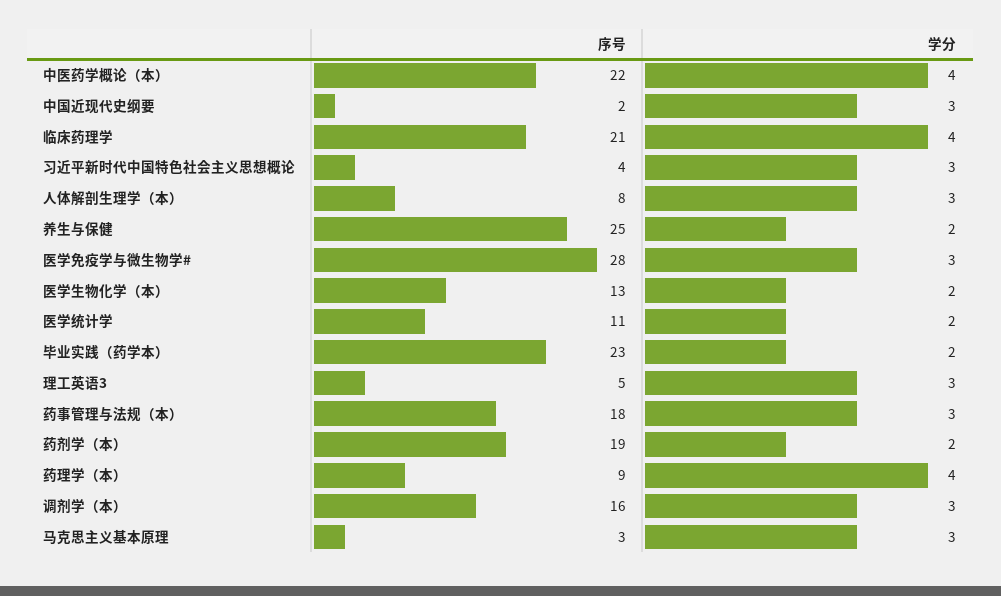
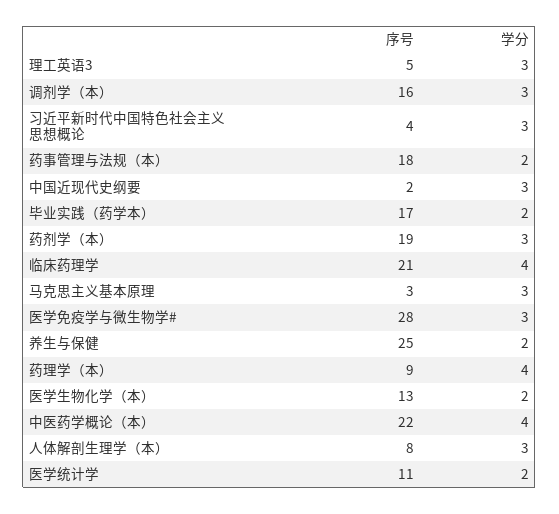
序号, 毕业实践（药学本）: 23 -> 17
学分, 药事管理与法规（本）: 3 -> 2
学分, 药剂学（本）: 2 -> 3

